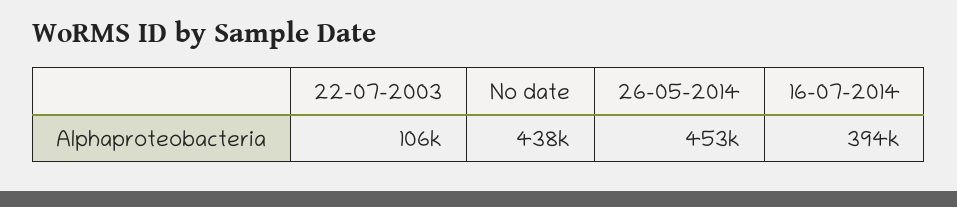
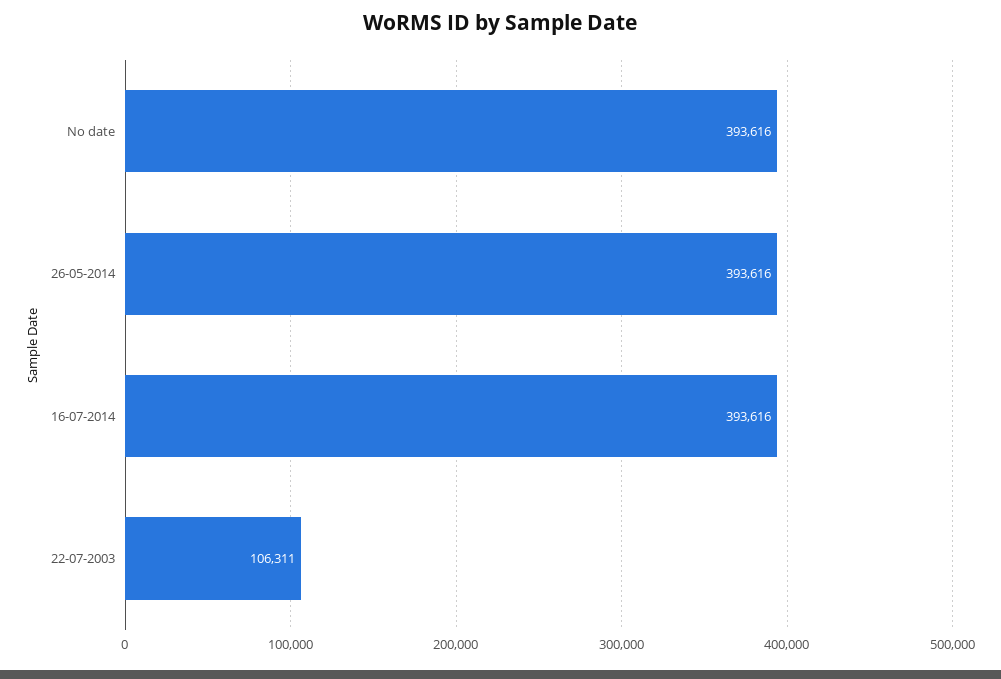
No date: 438000 -> 393616
26-05-2014: 453000 -> 393616

